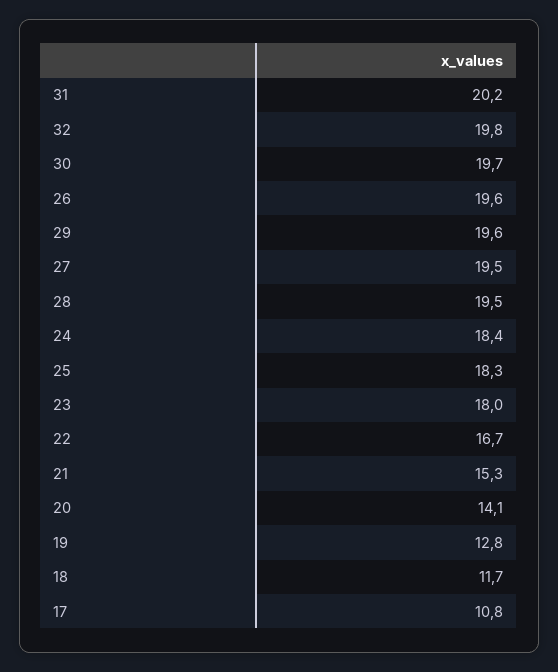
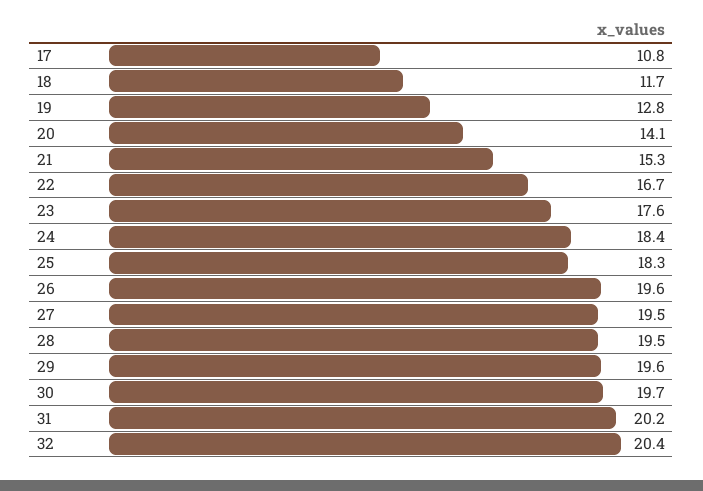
32: 19.8 -> 20.4
23: 18 -> 17.6

